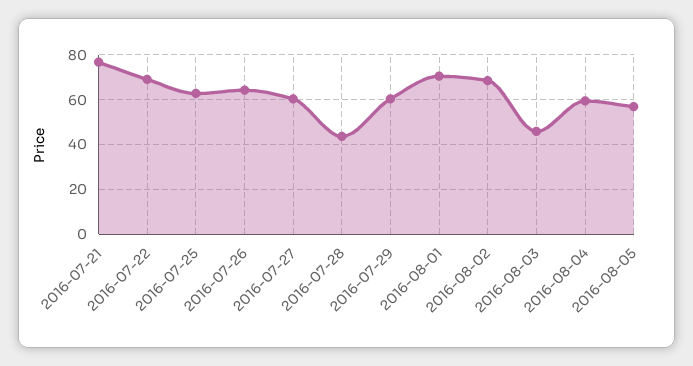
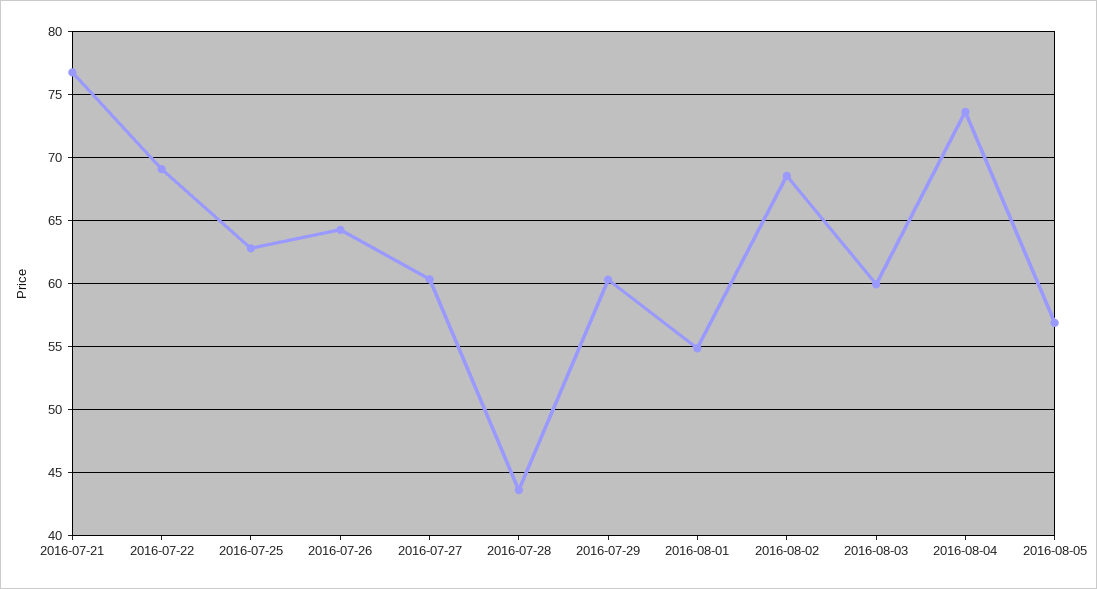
2016-08-01: 70 -> 55
2016-08-03: 45 -> 60
2016-08-04: 60 -> 73.5

